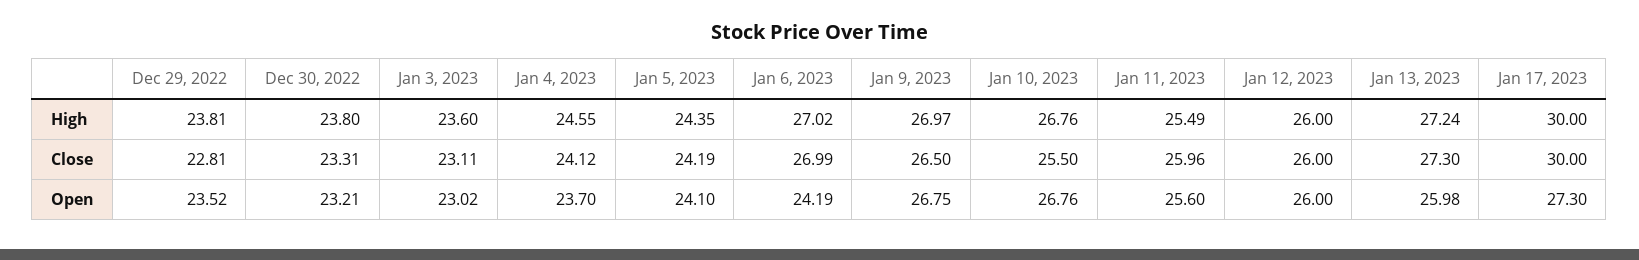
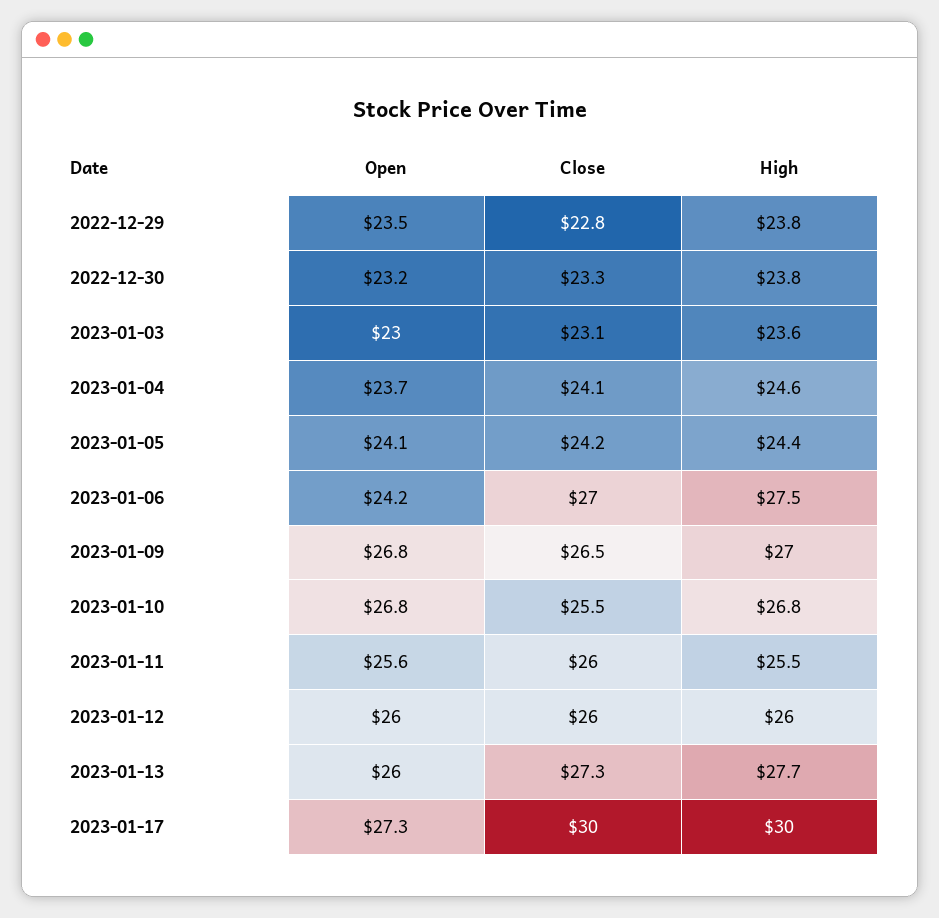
Jan 6, 2023, High: 27.02 -> 27.5
Jan 13, 2023, High: 27.24 -> 27.7

